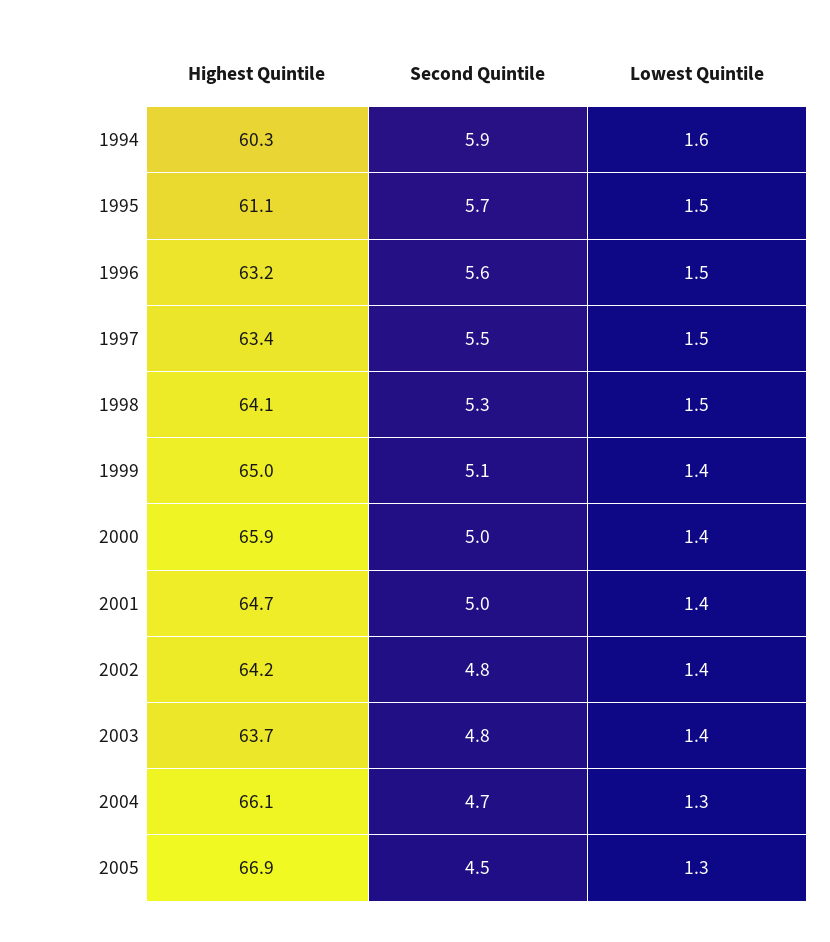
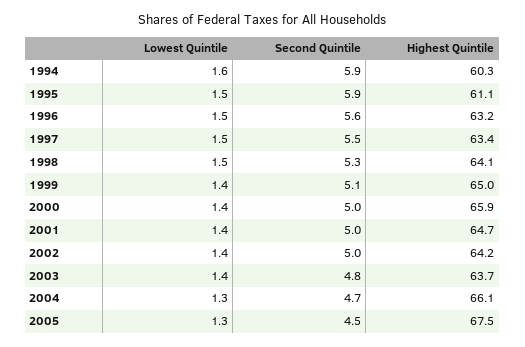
Second Quintile, 1995: 5.7 -> 5.9
Second Quintile, 2002: 4.8 -> 5
Highest Quintile, 2005: 66.9 -> 67.5

